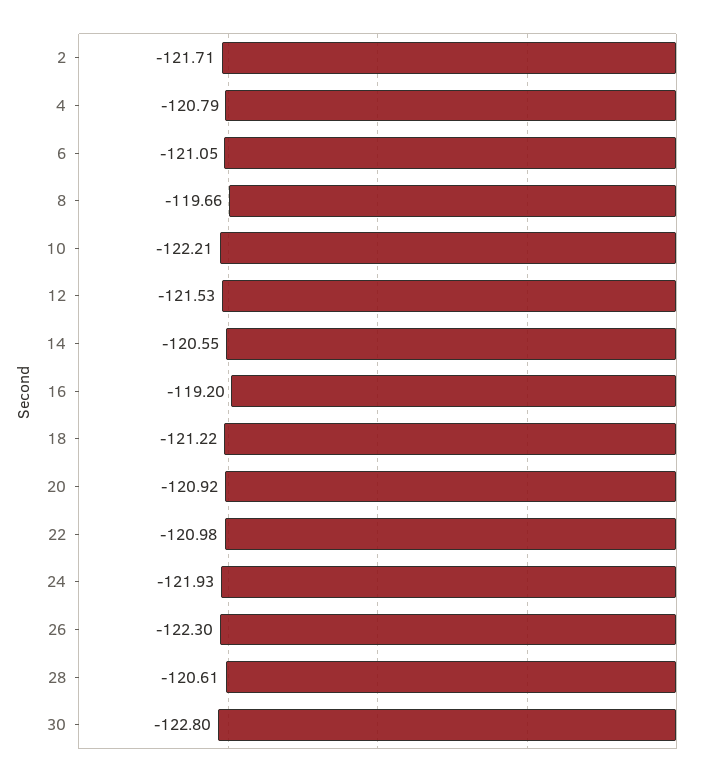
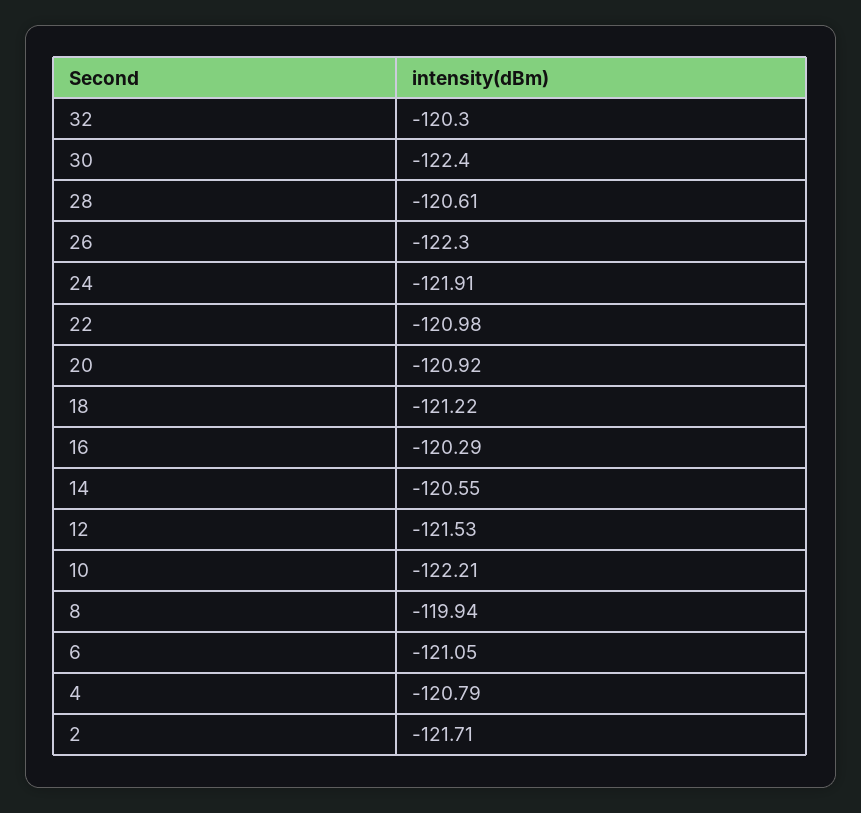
8: -119.66 -> -119.94
16: -119.2 -> -120.29
24: -121.93 -> -121.91
30: -122.8 -> -122.4
32: none -> -120.3

